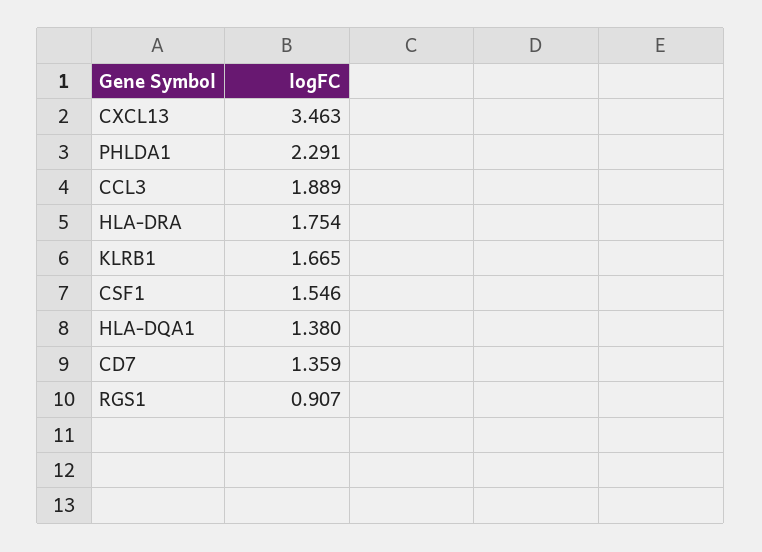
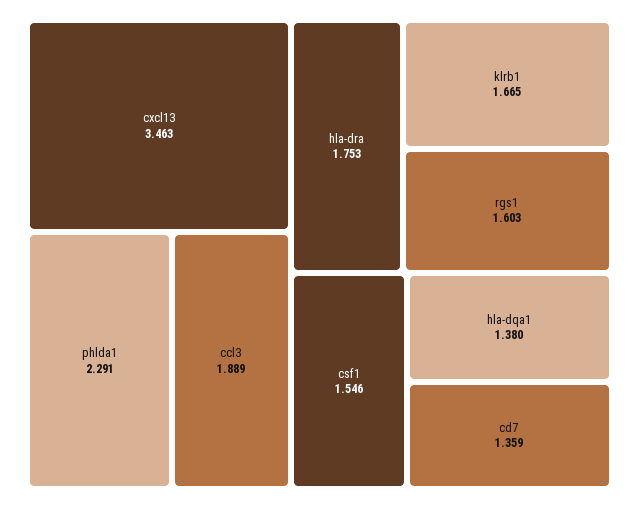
HLA-DRA: 1.754 -> 1.753
RGS1: 0.907 -> 1.603

